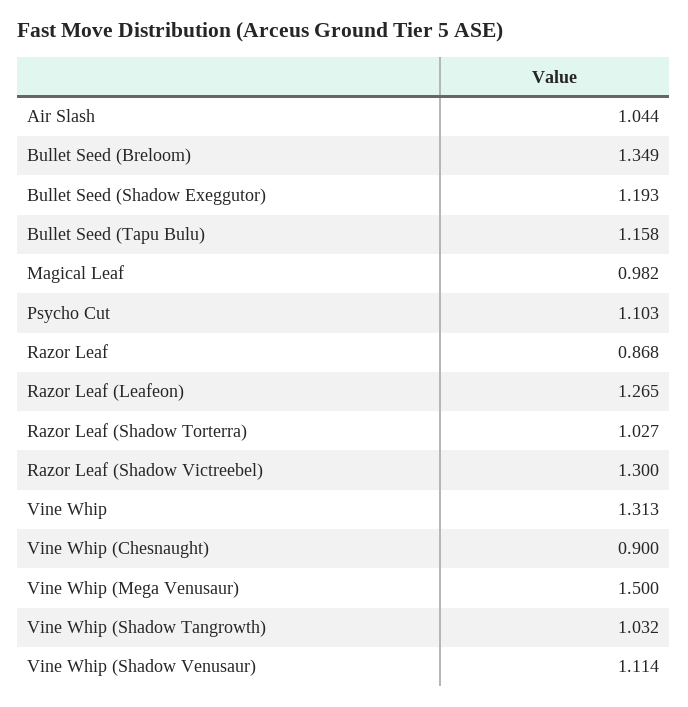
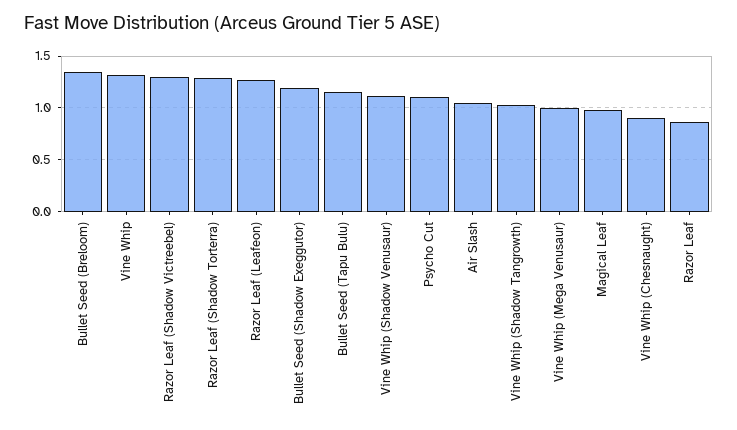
Razor Leaf (Shadow Torterra): 1.027 -> 1.3
Vine Whip (Mega Venusaur): 1.5 -> 1

